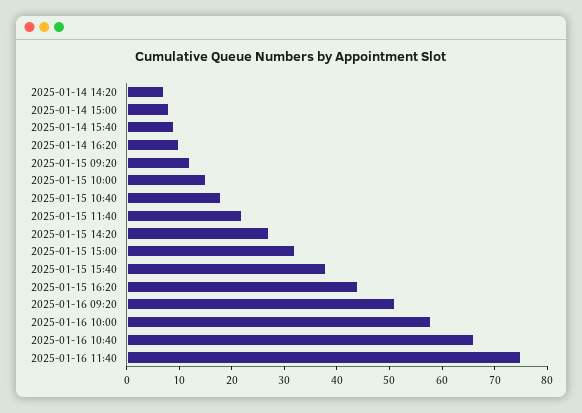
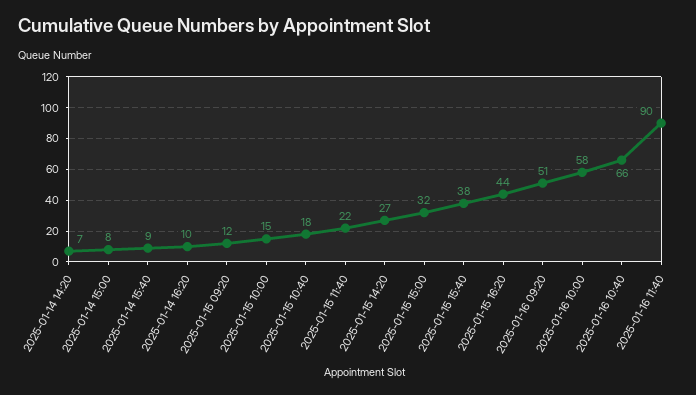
2025-01-16 11:40: 75 -> 90

